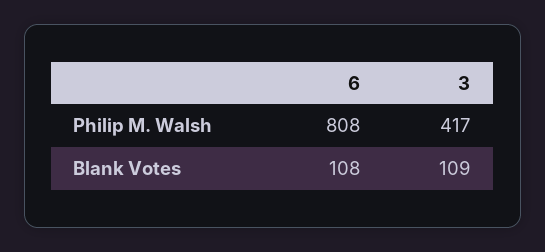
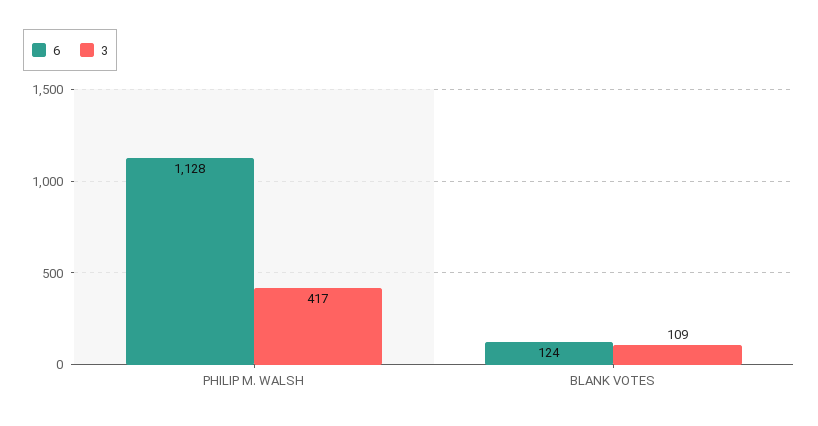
6, Philip M. Walsh: 808 -> 1128
6, Blank Votes: 108 -> 124

